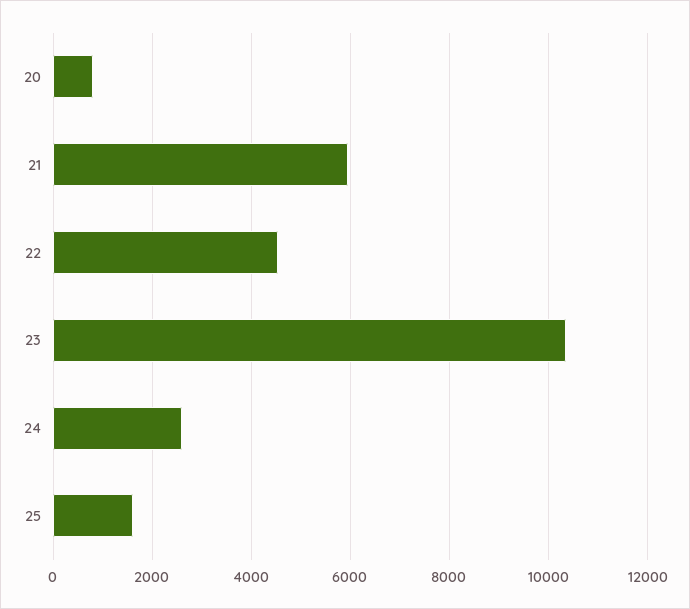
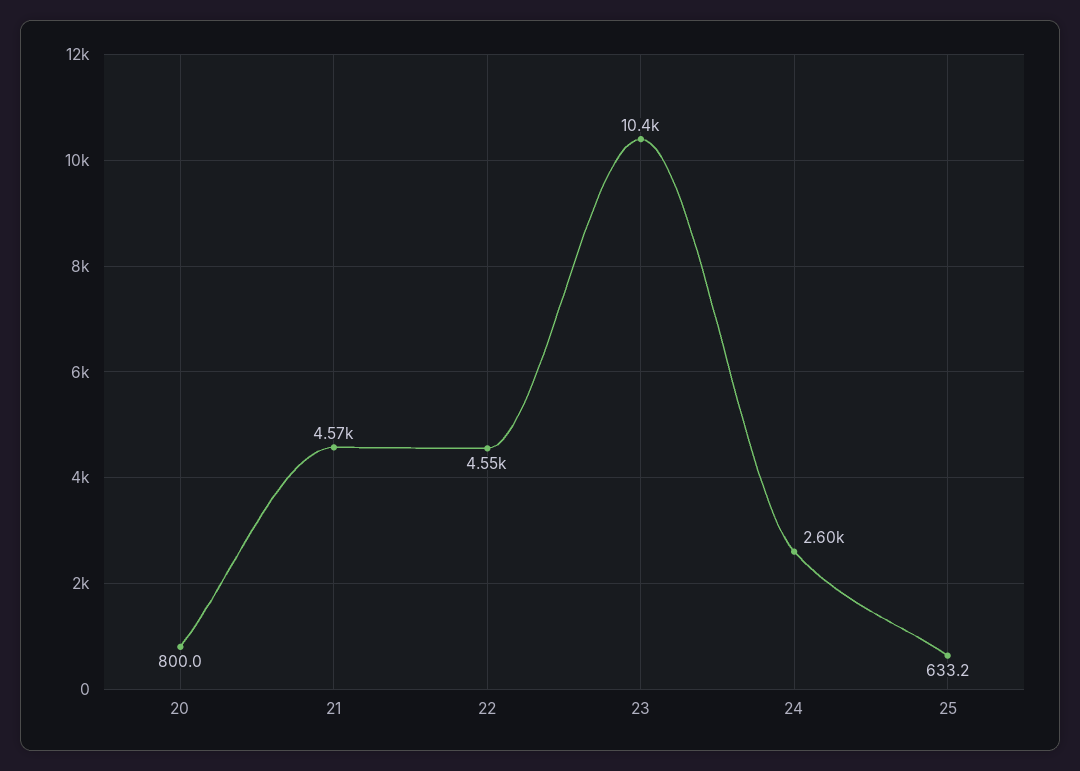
21: 6000 -> 4570
25: 1600 -> 633.2

